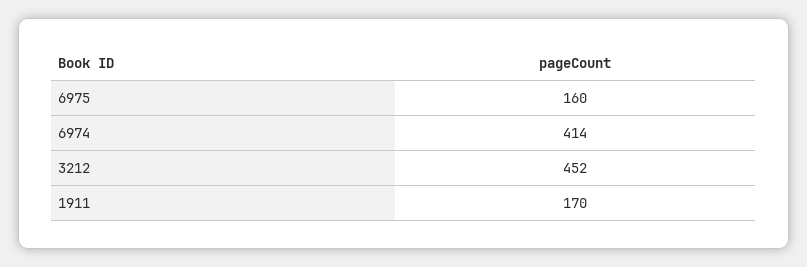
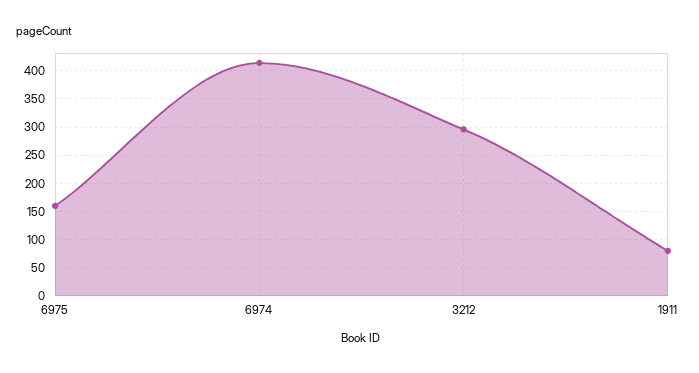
3212: 452 -> 300
1911: 170 -> 75

